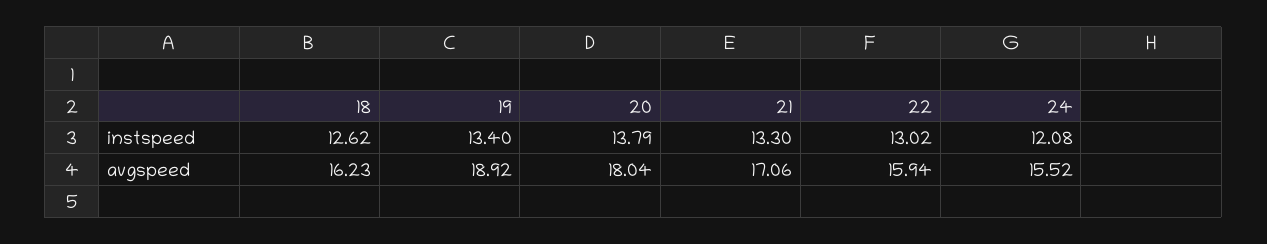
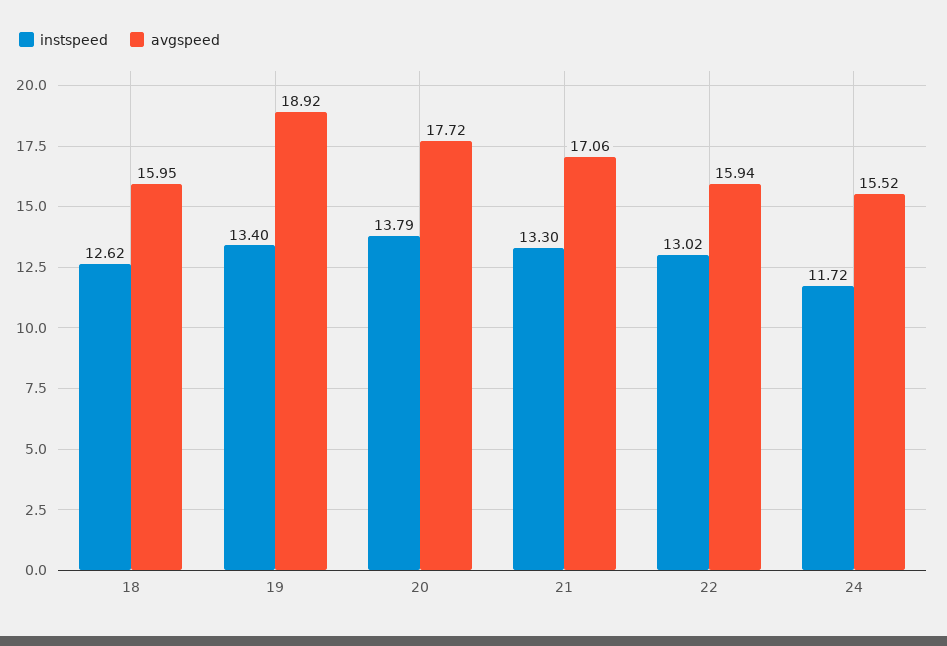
instspeed, 24: 12.08 -> 11.72
avgspeed, 18: 16.23 -> 15.95
avgspeed, 20: 18.04 -> 17.72

